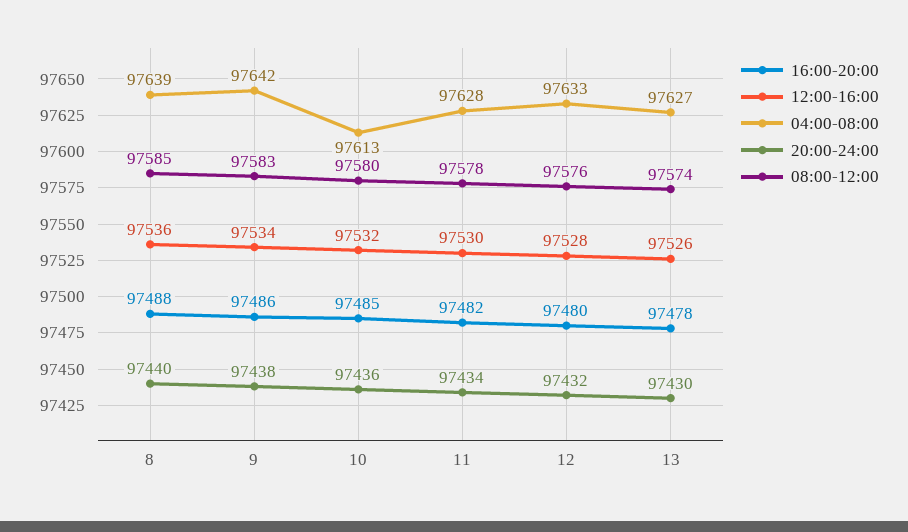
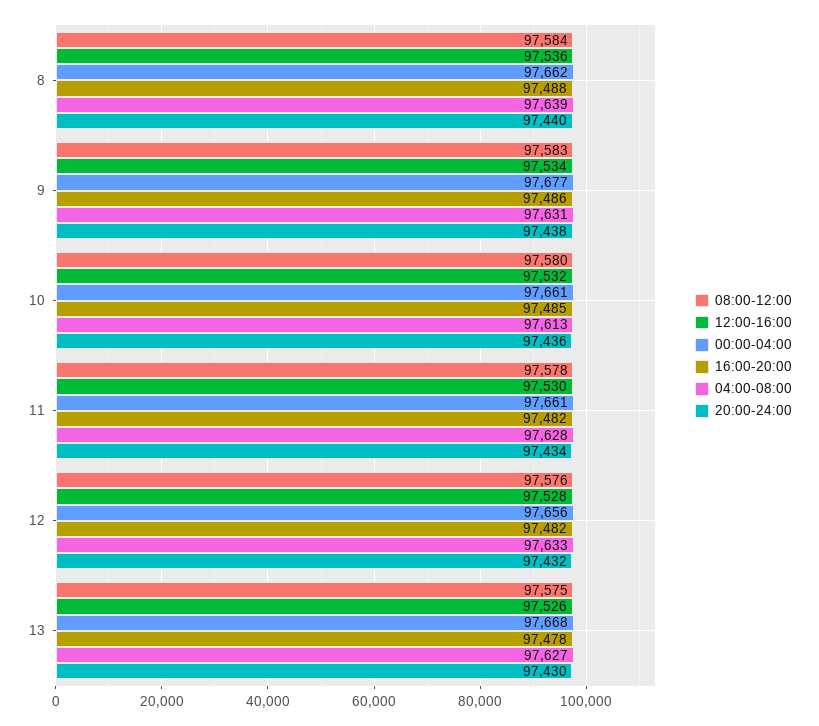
08:00-12:00, 8: 97585 -> 97584
04:00-08:00, 9: 97642 -> 97631
16:00-20:00, 12: 97480 -> 97482
08:00-12:00, 13: 97574 -> 97575
00:00-04:00, 8: none -> 97662
00:00-04:00, 9: none -> 97677
00:00-04:00, 10: none -> 97661
00:00-04:00, 11: none -> 97661
00:00-04:00, 12: none -> 97656
00:00-04:00, 13: none -> 97668

